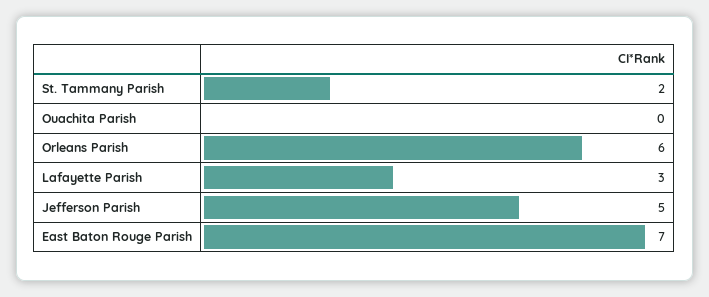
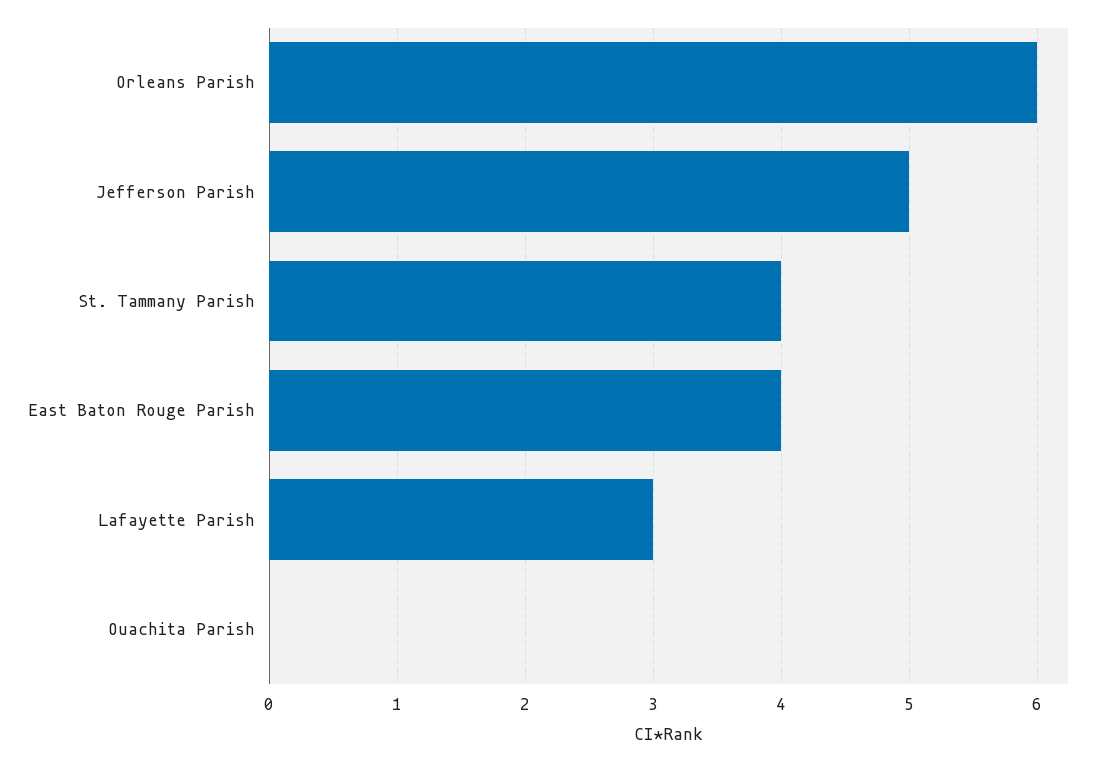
St. Tammany Parish: 2 -> 4
East Baton Rouge Parish: 7 -> 4

